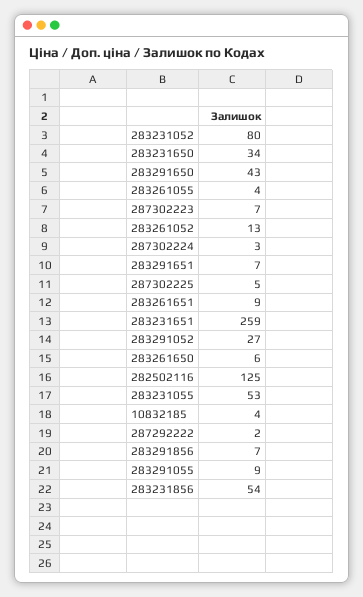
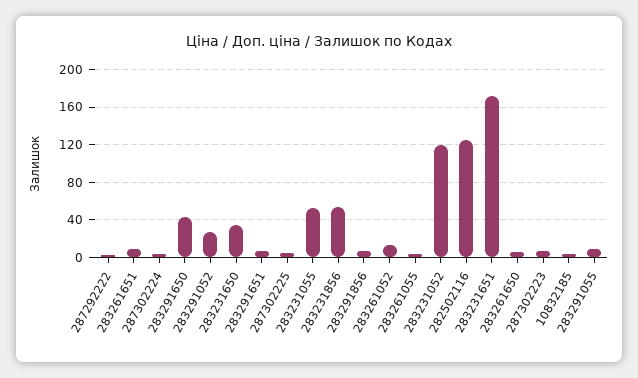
283231052: 80 -> 120
283231651: 259 -> 170

